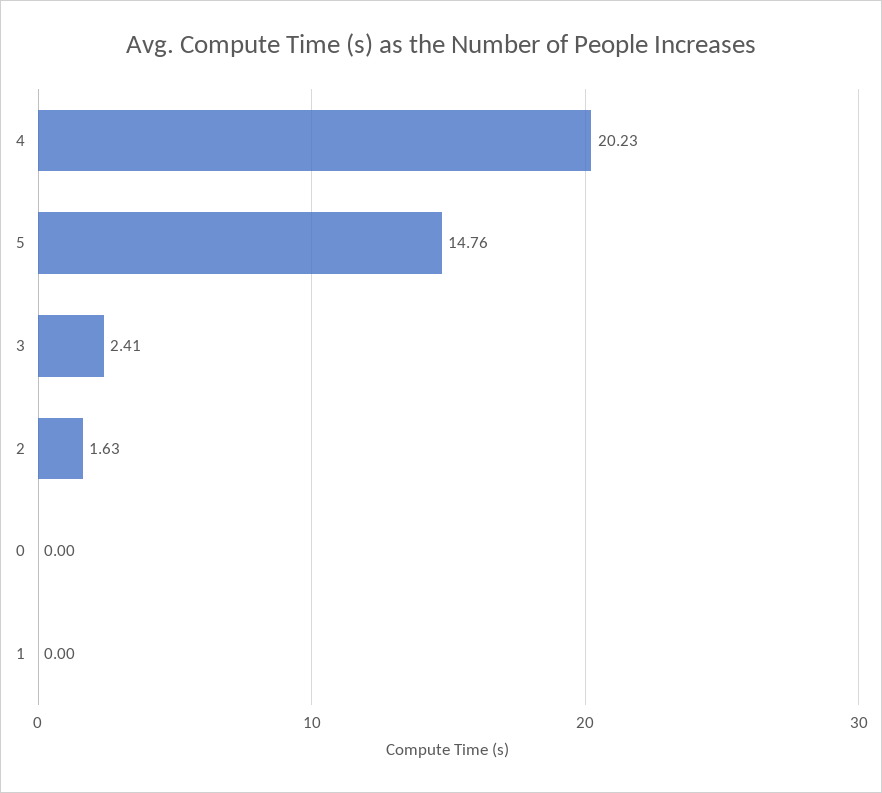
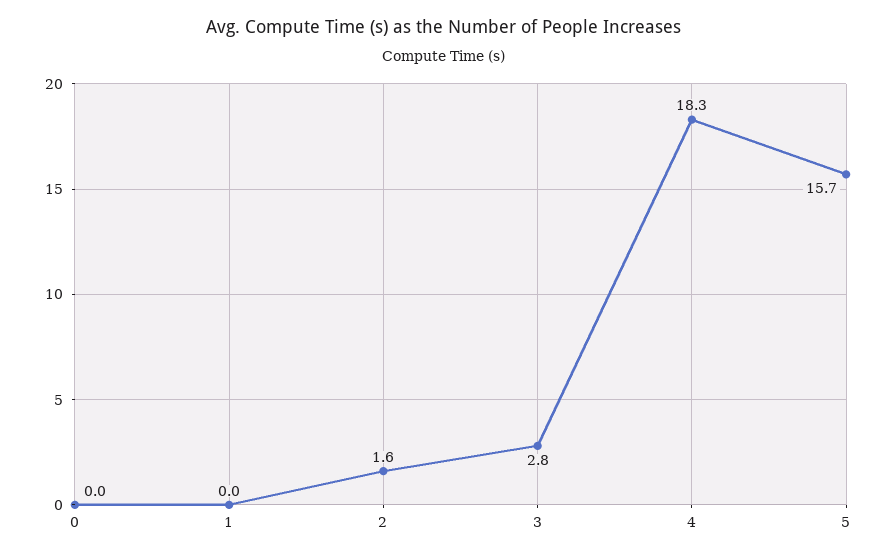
4: 20.23 -> 18.3
5: 14.76 -> 15.7
3: 2.41 -> 2.8

